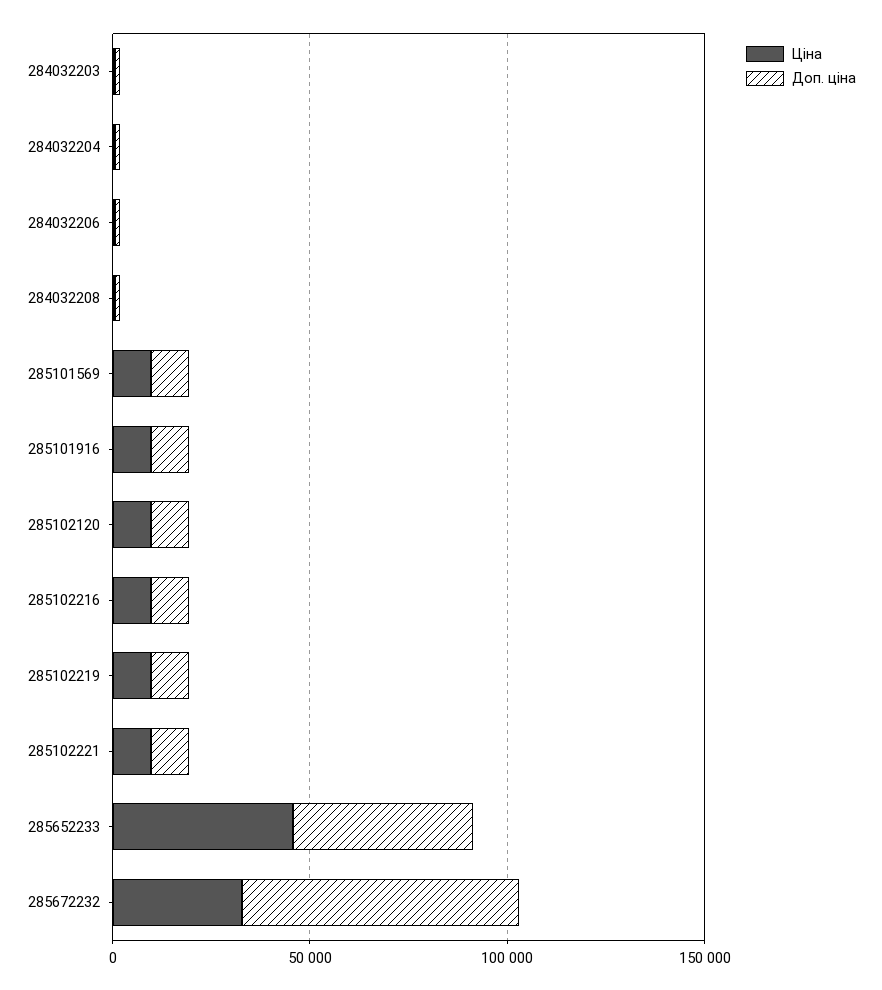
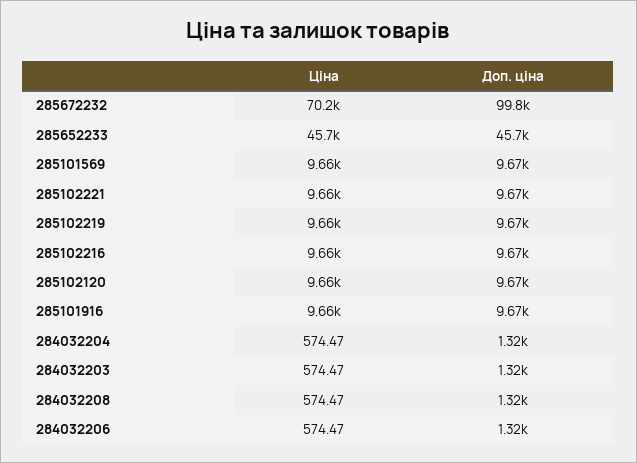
Ціна, 285672232: 30000 -> 70200
Доп. ціна, 285672232: 70000 -> 99800

